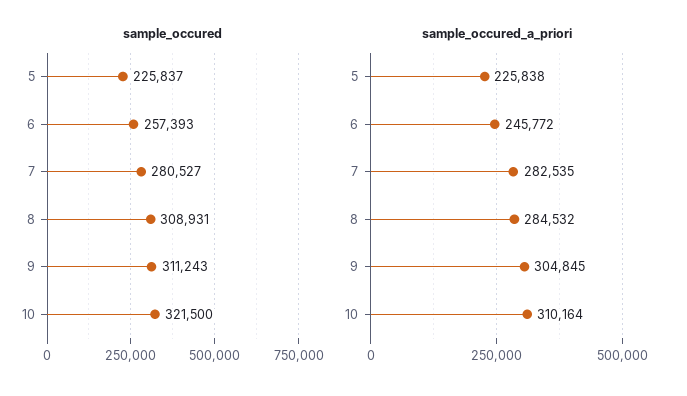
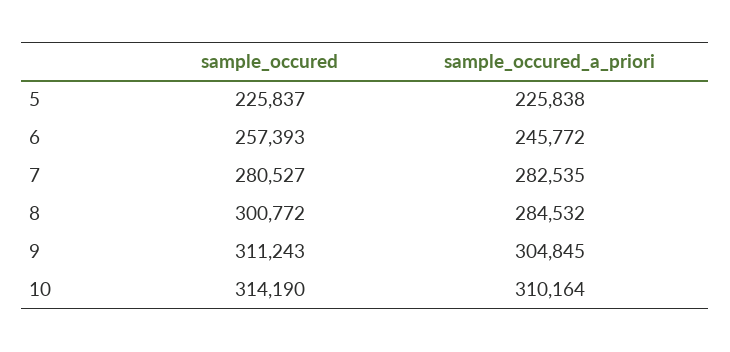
sample_occured, 8: 308931 -> 300772
sample_occured, 10: 321500 -> 314190

